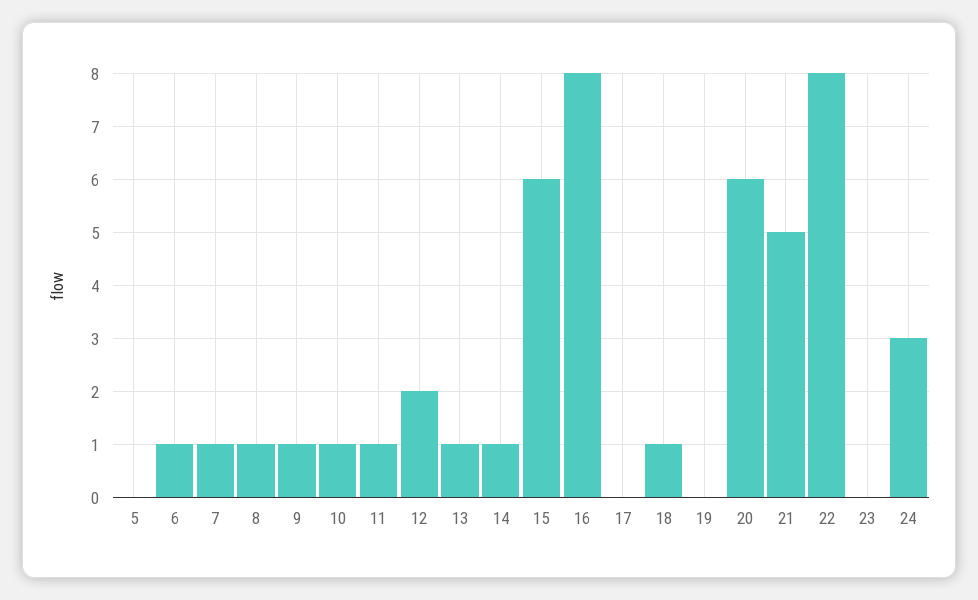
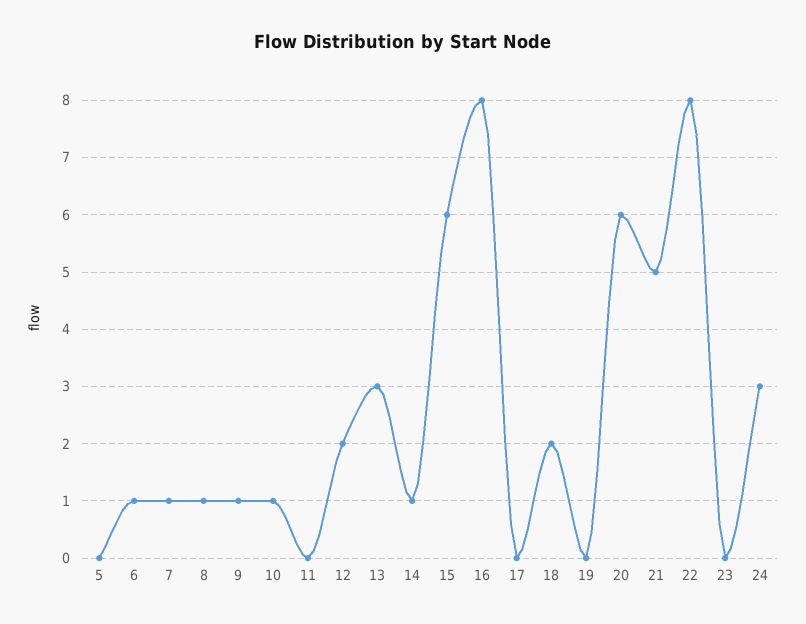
11: 1 -> 0
13: 1 -> 3
18: 1 -> 2

